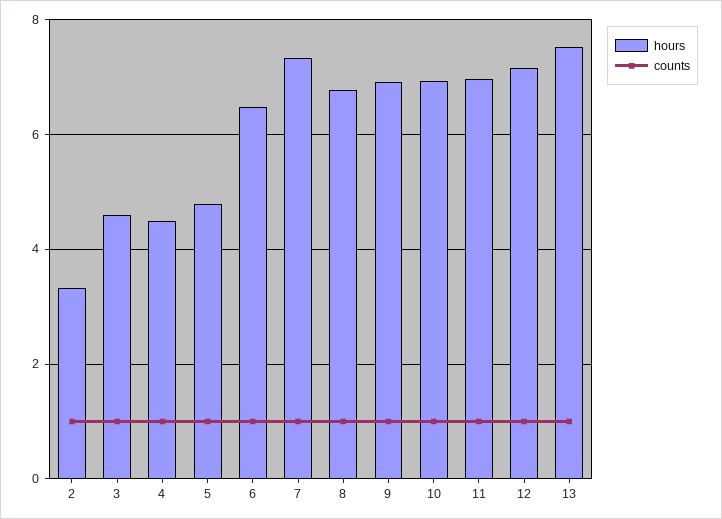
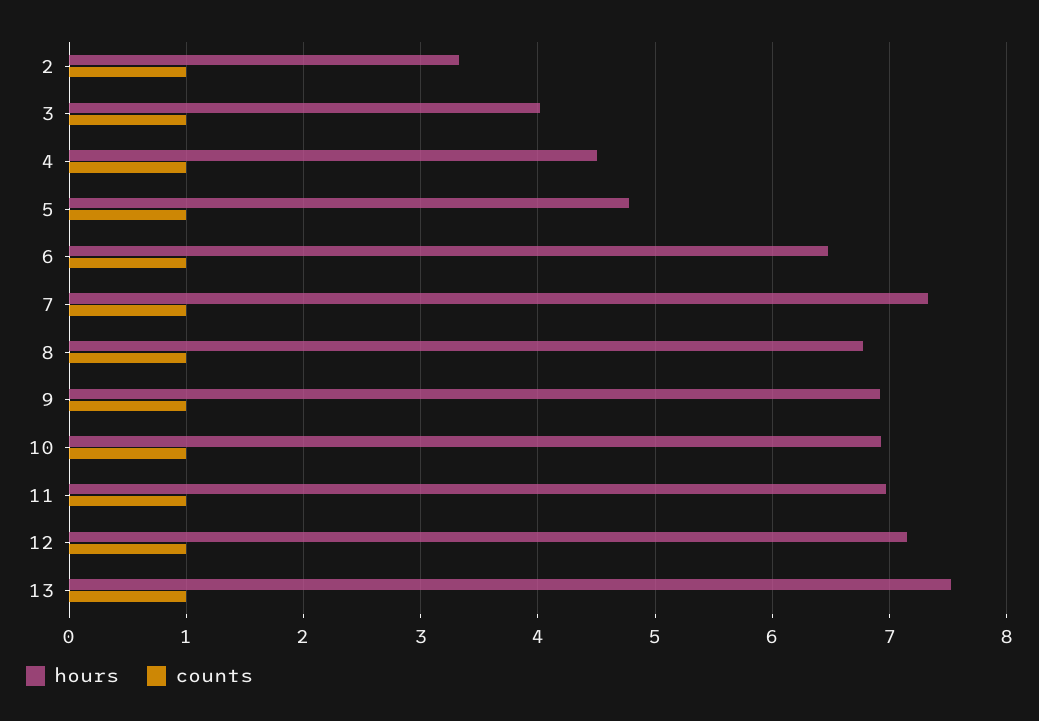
hours, 3: 4.6 -> 4

